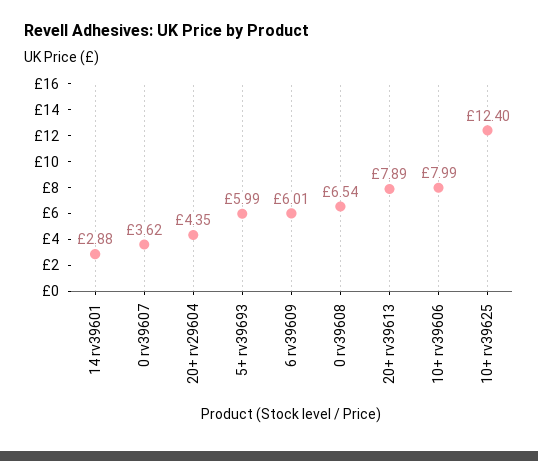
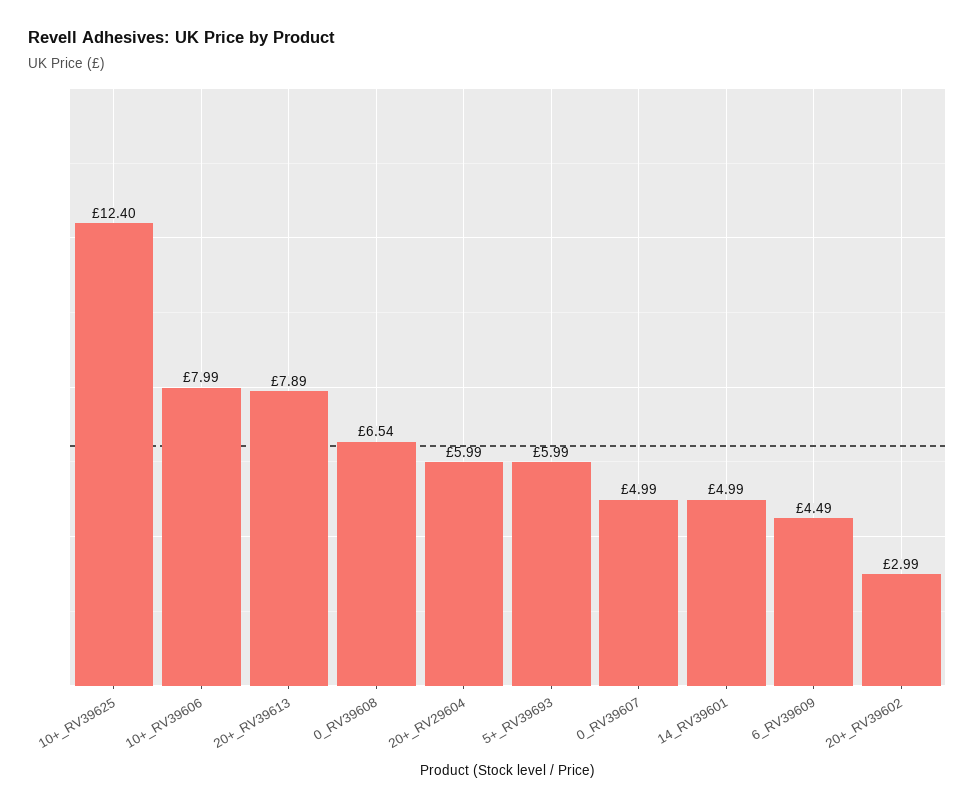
14 rv39601: 2.88 -> 4.99
0 rv39607: 3.62 -> 4.99
20+ rv29604: 4.35 -> 5.99
6 rv39609: 6.01 -> 4.49
20+_RV39602: none -> 2.99

